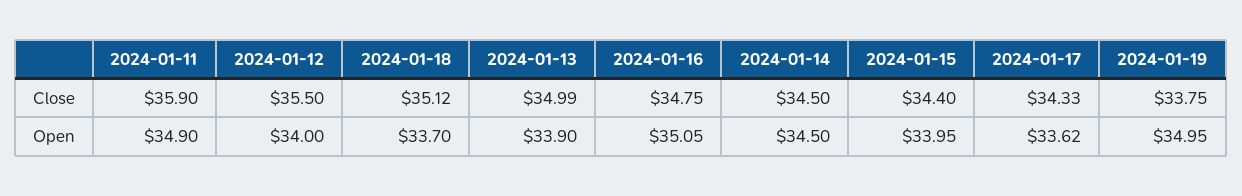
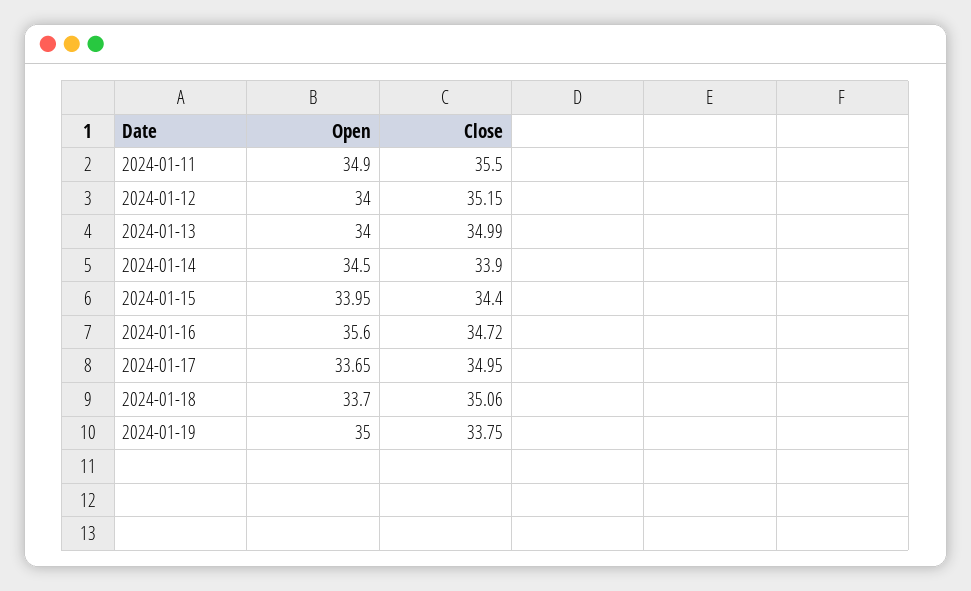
2024-01-11, Close: 35.9 -> 35.5
2024-01-12, Close: 35.5 -> 35.15
2024-01-18, Close: 35.12 -> 35.06
2024-01-16, Close: 34.75 -> 34.72
2024-01-14, Close: 34.5 -> 33.9
2024-01-17, Close: 34.33 -> 34.95
2024-01-13, Open: 33.9 -> 34
2024-01-16, Open: 35.05 -> 35.6
2024-01-17, Open: 33.62 -> 33.65
2024-01-19, Open: 34.95 -> 35

